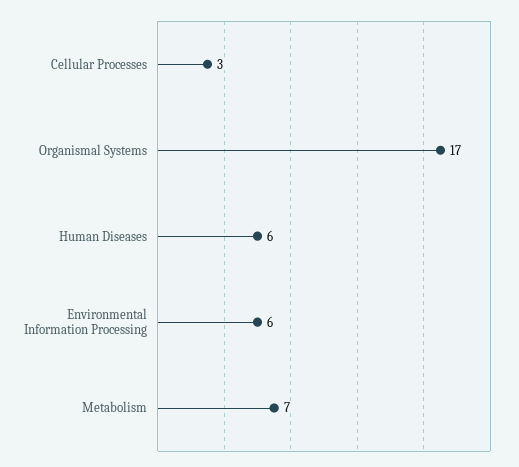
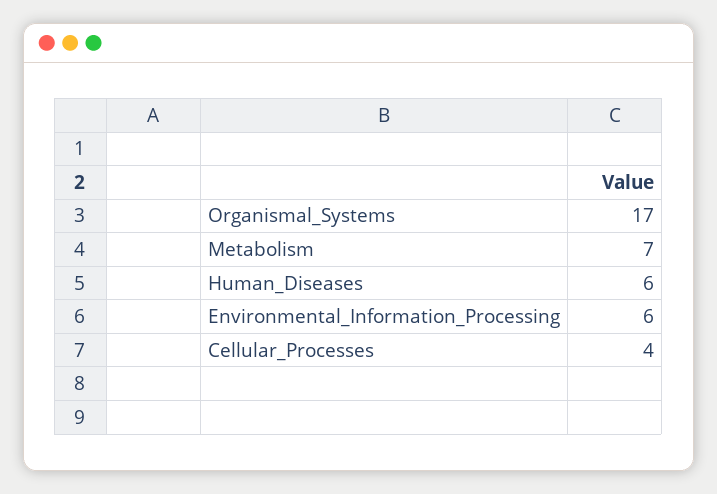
Cellular Processes: 3 -> 4

